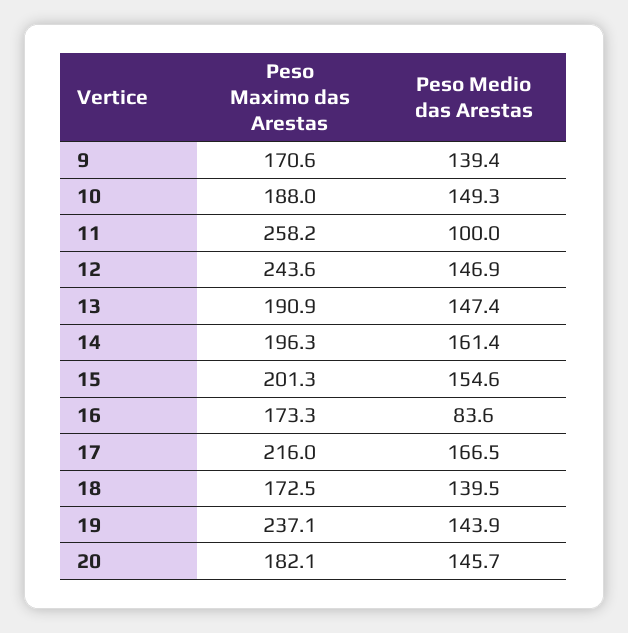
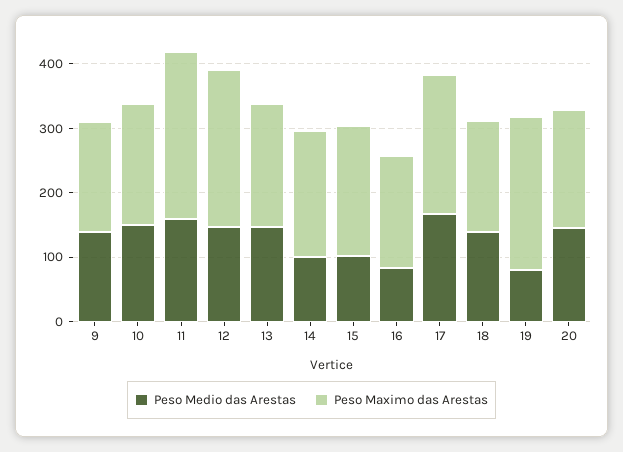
Peso Medio das Arestas, 11: 100 -> 160
Peso Medio das Arestas, 14: 161.4 -> 100
Peso Medio das Arestas, 15: 154.6 -> 100
Peso Medio das Arestas, 19: 143.9 -> 80

